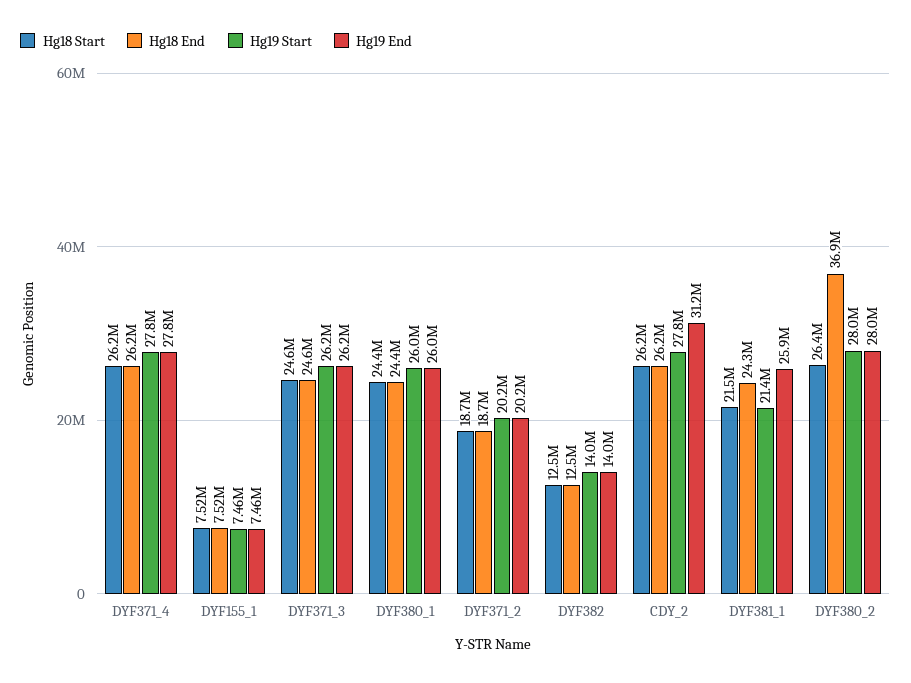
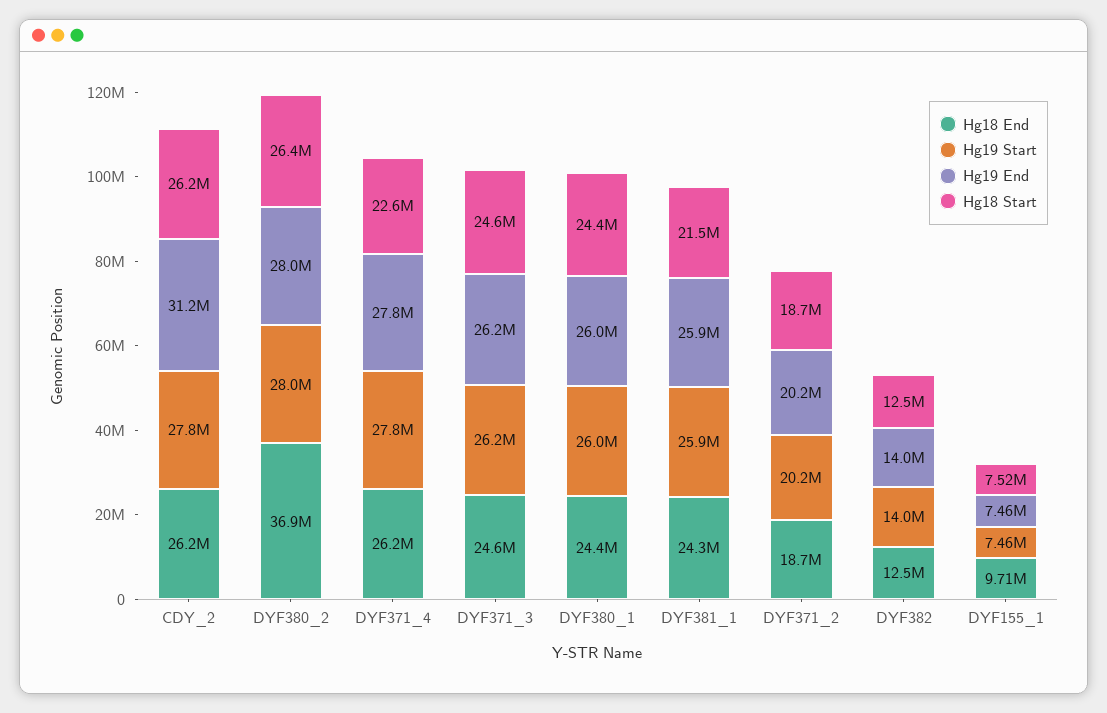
Hg18 Start, DYF371_4: 26200000 -> 22600000
Hg18 End, DYF155_1: 7520000 -> 9710000
Hg19 Start, DYF381_1: 21400000 -> 25900000

